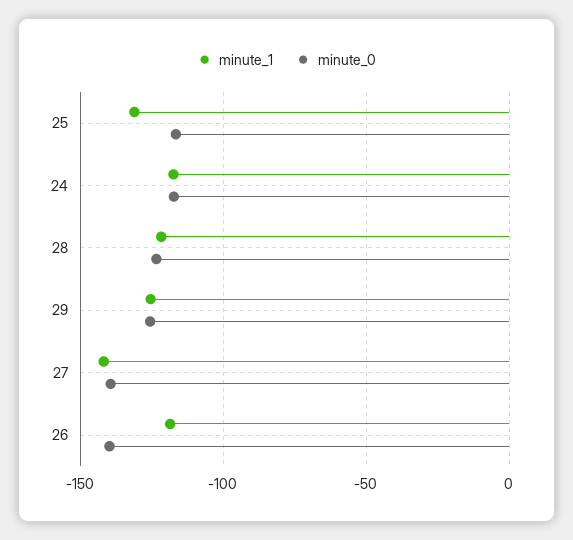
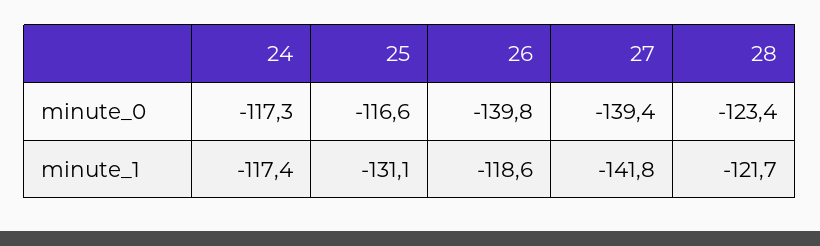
minute_1, 29: -125 -> none
minute_0, 29: -125 -> none

